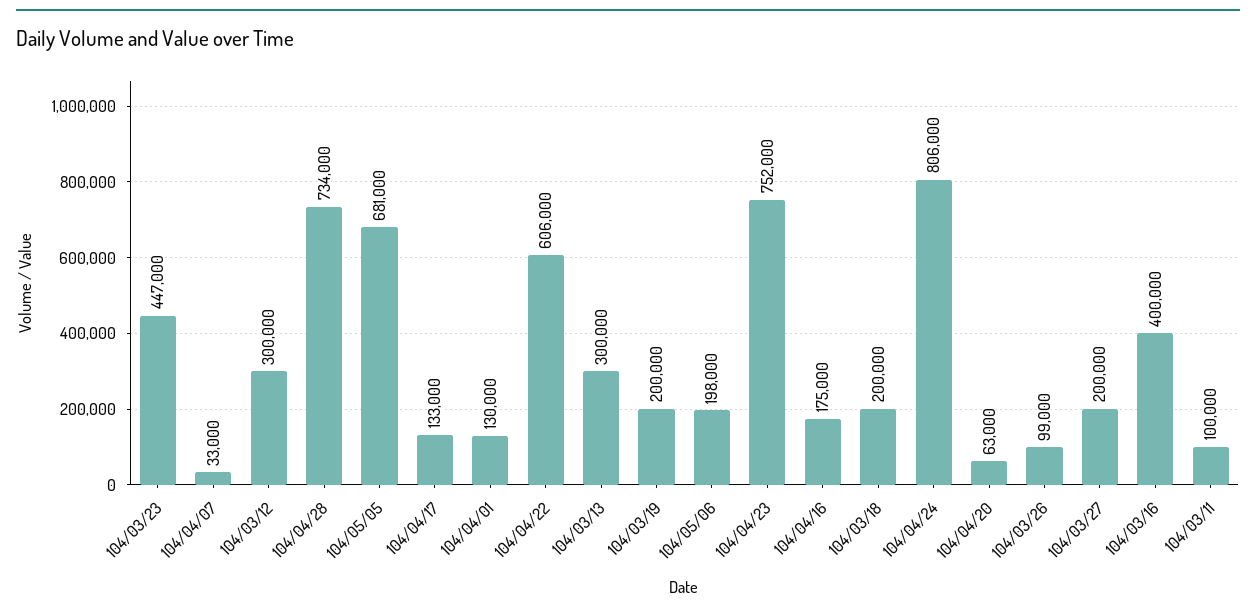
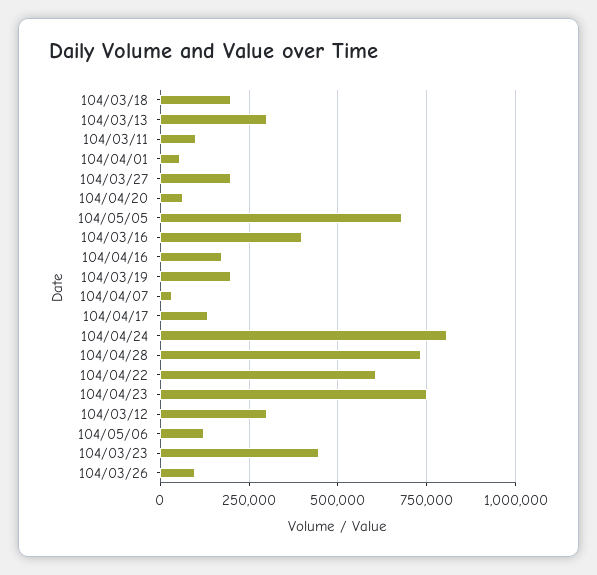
104/04/01: 130000 -> 50000
104/05/06: 198000 -> 125000

